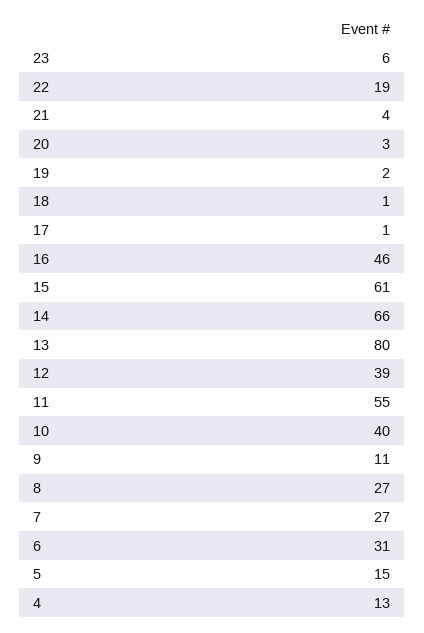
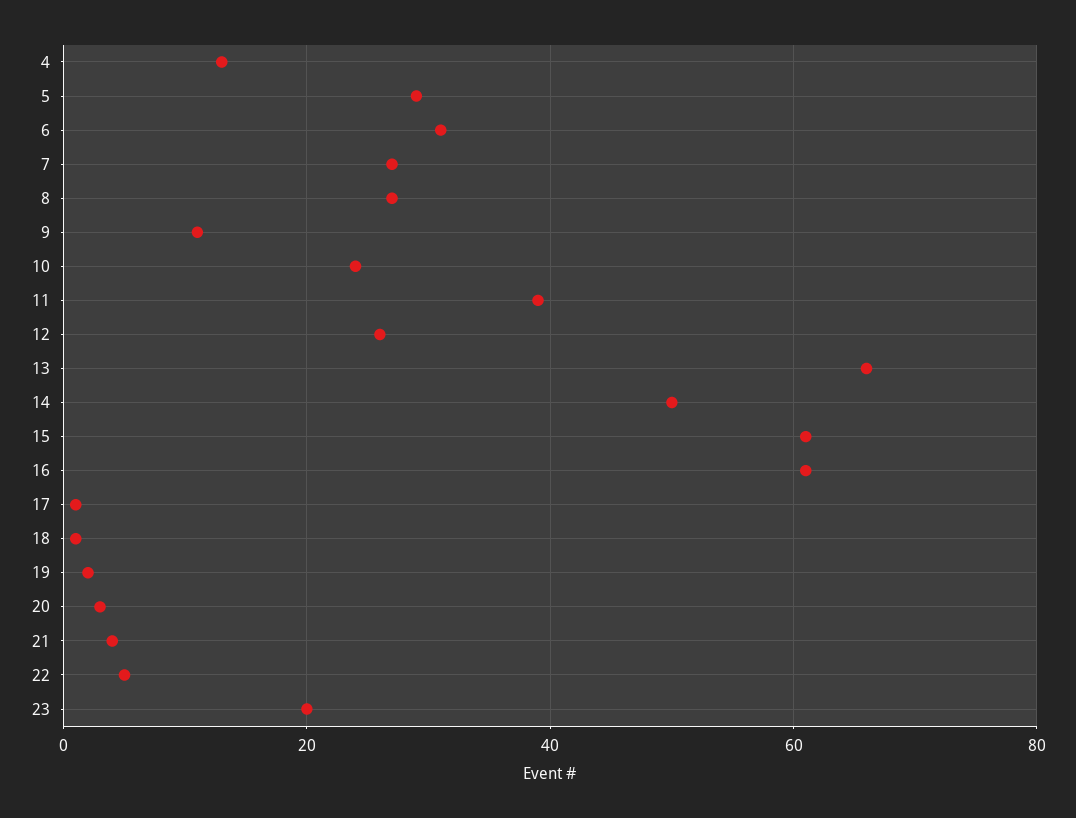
23: 6 -> 20
22: 19 -> 5
16: 46 -> 60
14: 66 -> 50
13: 80 -> 65
12: 39 -> 25
11: 55 -> 40
10: 40 -> 25
5: 15 -> 30

